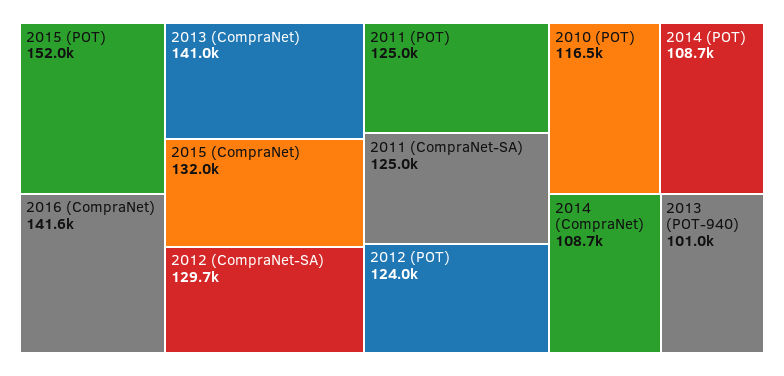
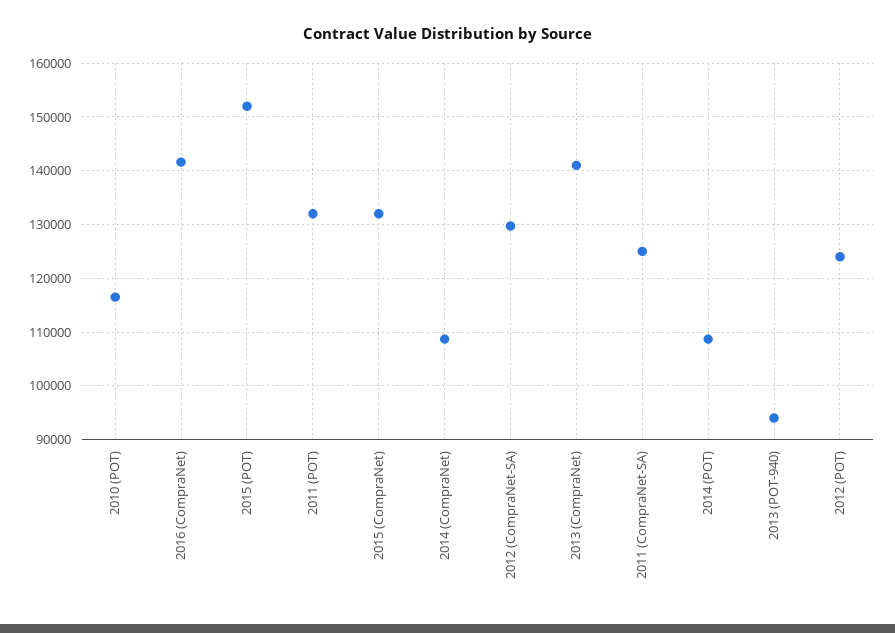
2011 (POT): 125000 -> 132000
2013 (POT-940): 101000 -> 94000

